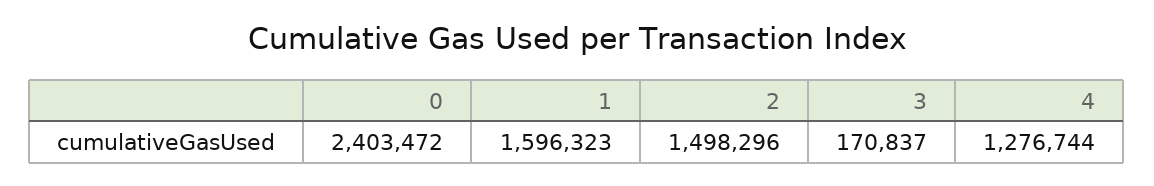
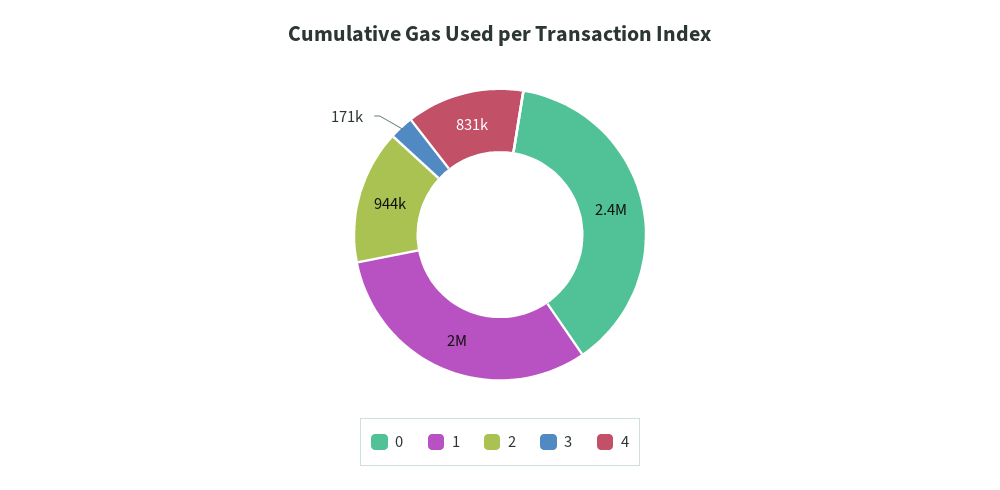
1: 1596323 -> 2000000
2: 1498296 -> 944000
4: 1276744 -> 831000

